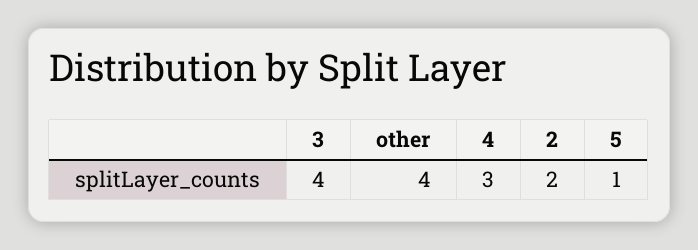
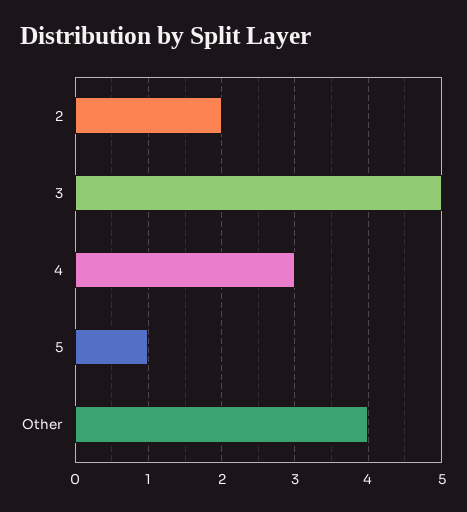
3: 4 -> 5

